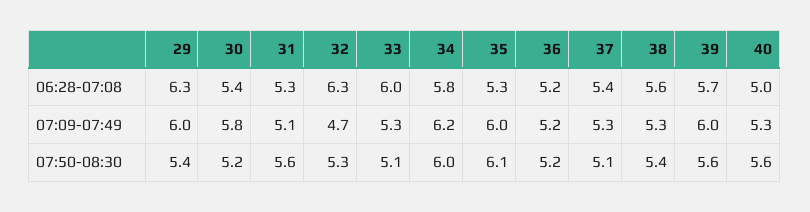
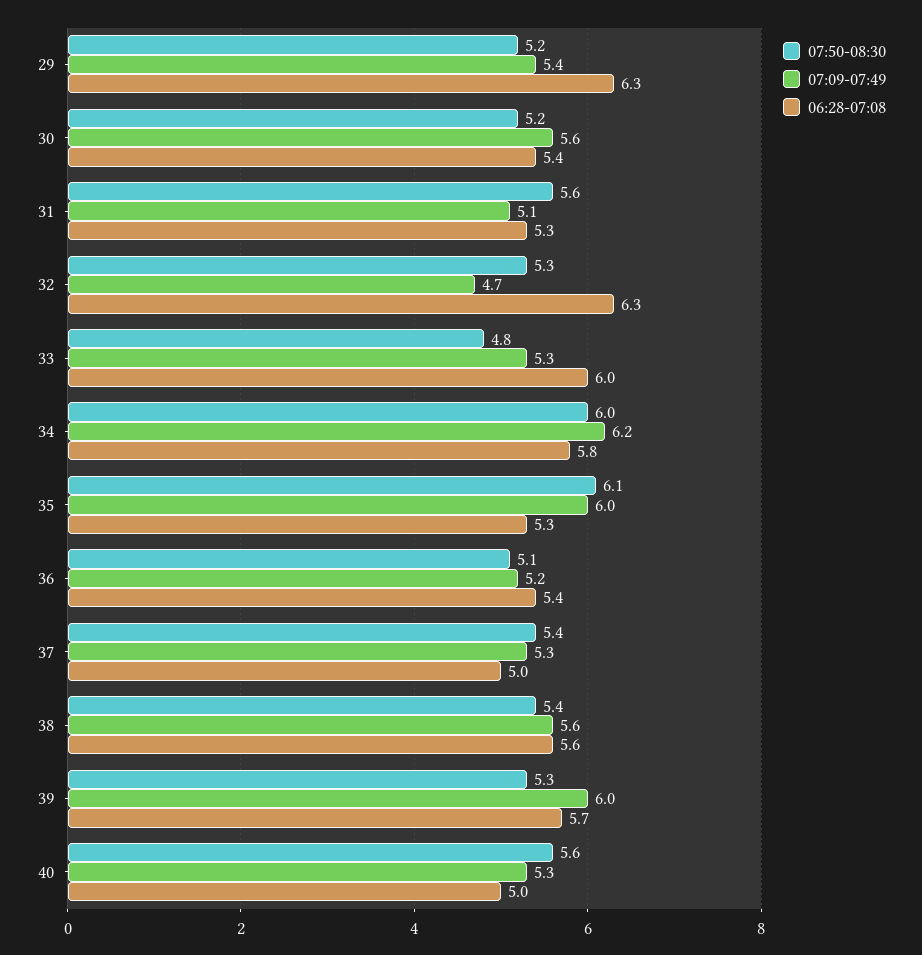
06:28-07:08, 36: 5.2 -> 5.4
06:28-07:08, 37: 5.4 -> 5
07:09-07:49, 29: 6 -> 5.4
07:09-07:49, 30: 5.8 -> 5.6
07:09-07:49, 38: 5.3 -> 5.6
07:50-08:30, 29: 5.4 -> 5.2
07:50-08:30, 33: 5.1 -> 4.8
07:50-08:30, 36: 5.2 -> 5.1
07:50-08:30, 37: 5.1 -> 5.4
07:50-08:30, 39: 5.6 -> 5.3

